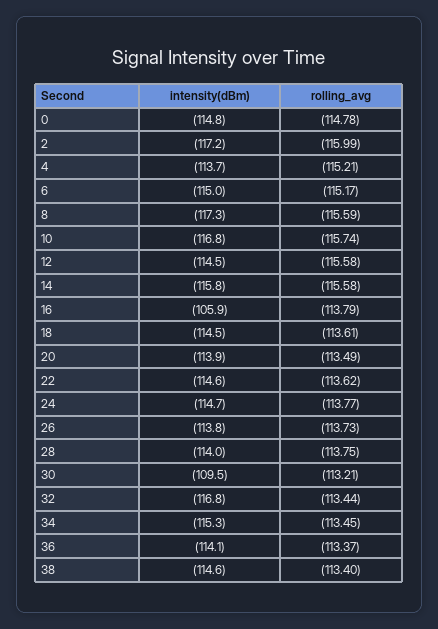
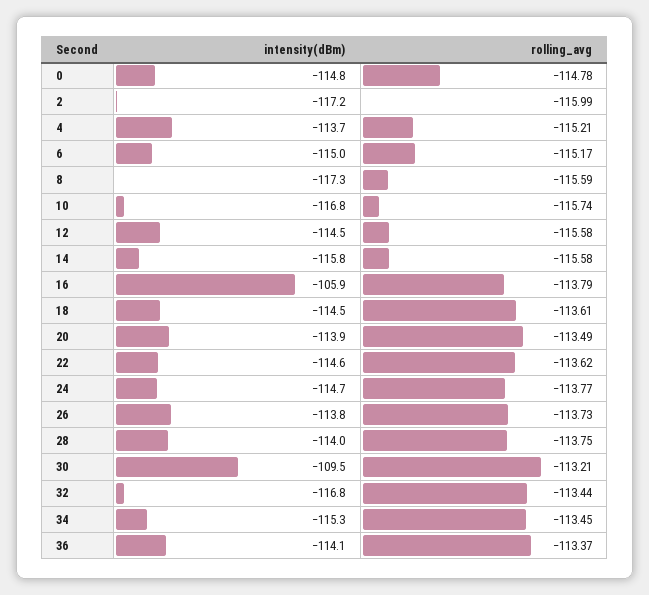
intensity(dBm), 38: -114.6 -> none
rolling_avg, 38: -113.4 -> none

